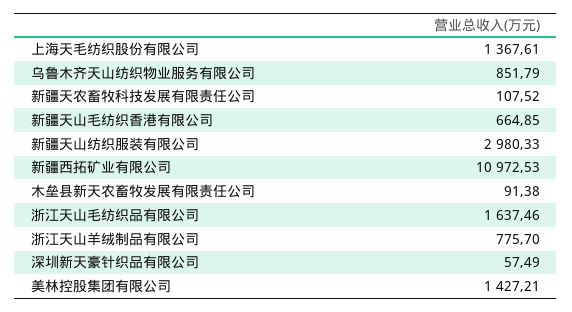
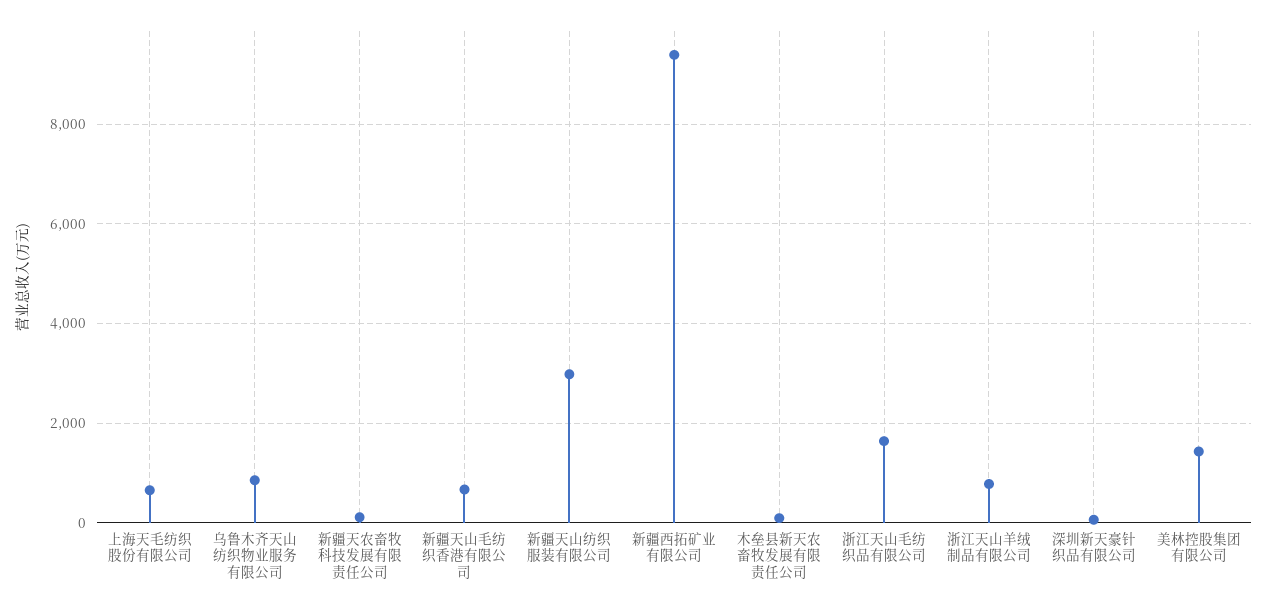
上海天毛纺织股份有限公司: 1367.61 -> 600
新疆西拓矿业有限公司: 10972.53 -> 9400

